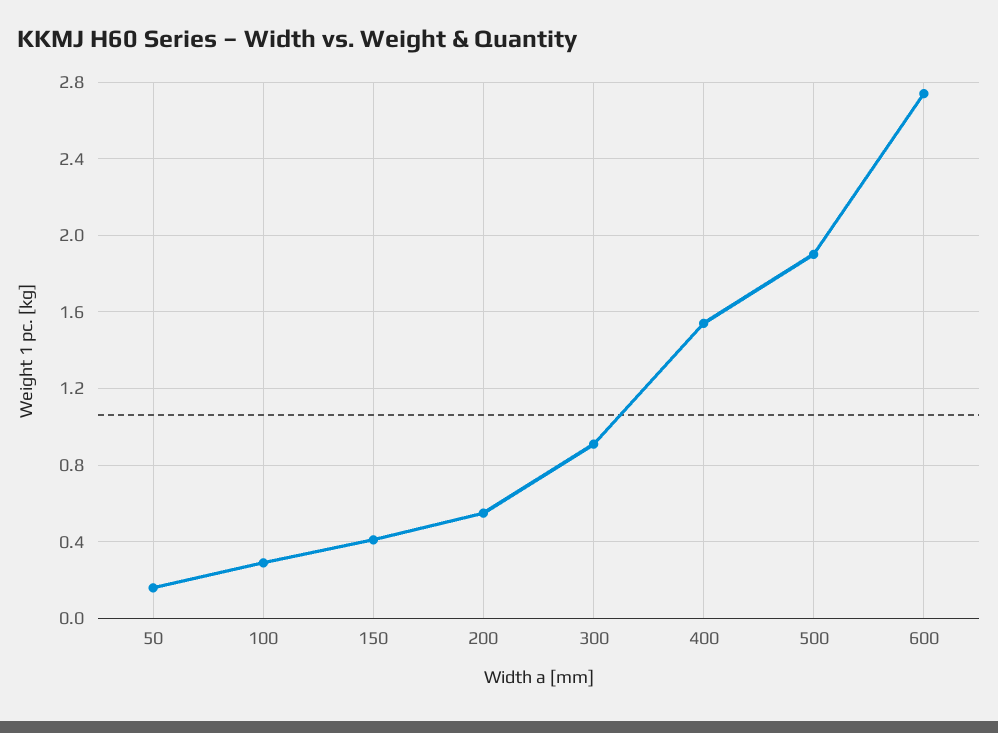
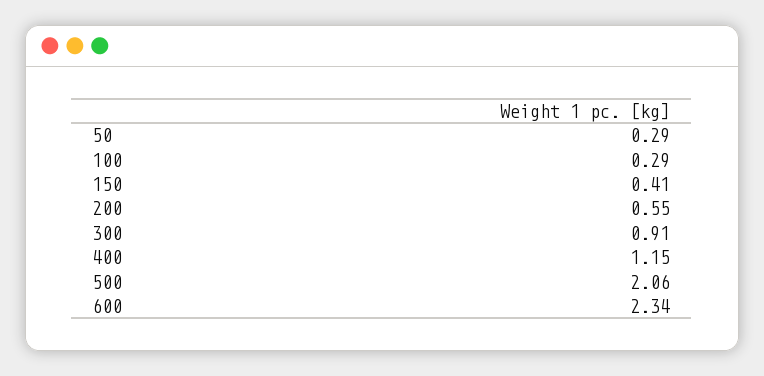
50: 0.15 -> 0.29
400: 1.55 -> 1.15
500: 1.9 -> 2.06
600: 2.75 -> 2.34

